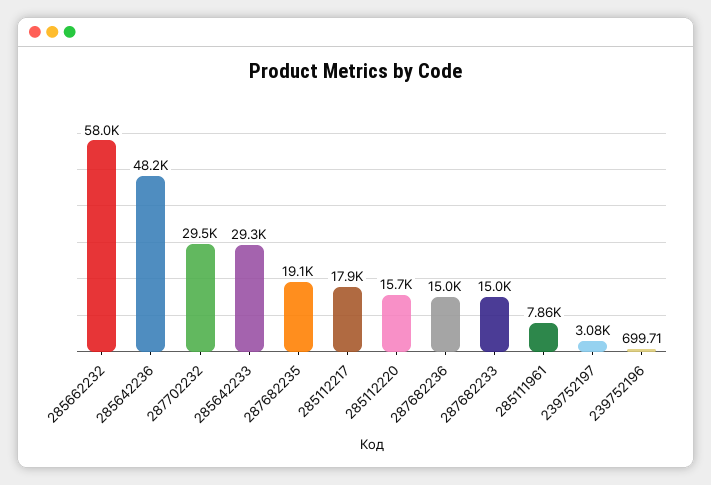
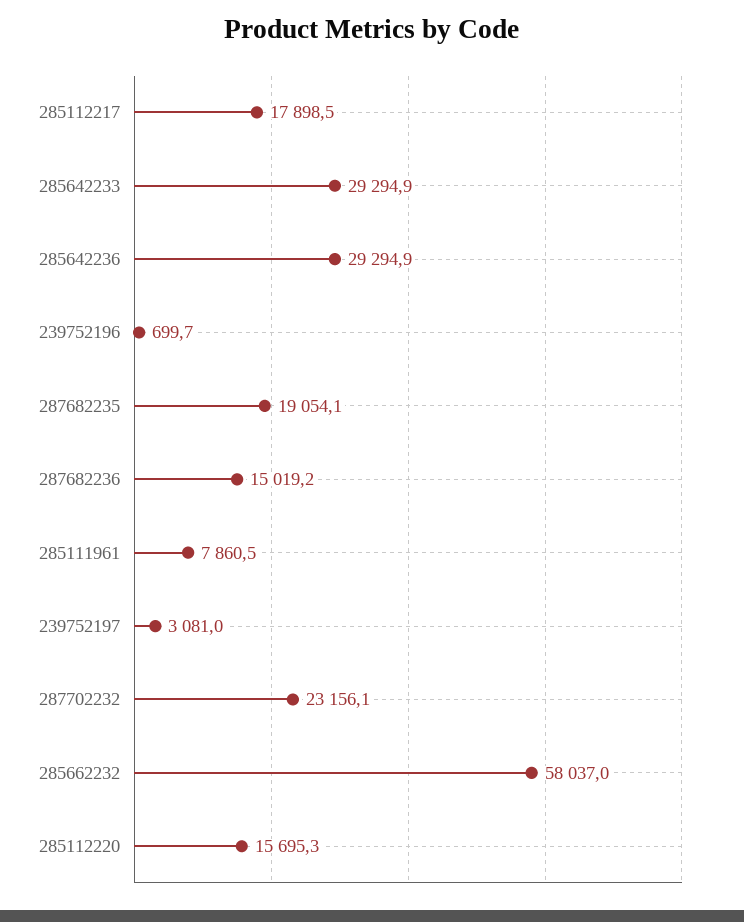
285642236: 48200 -> 29294.9
287702232: 29500 -> 23156.1
287682233: 15000 -> none

